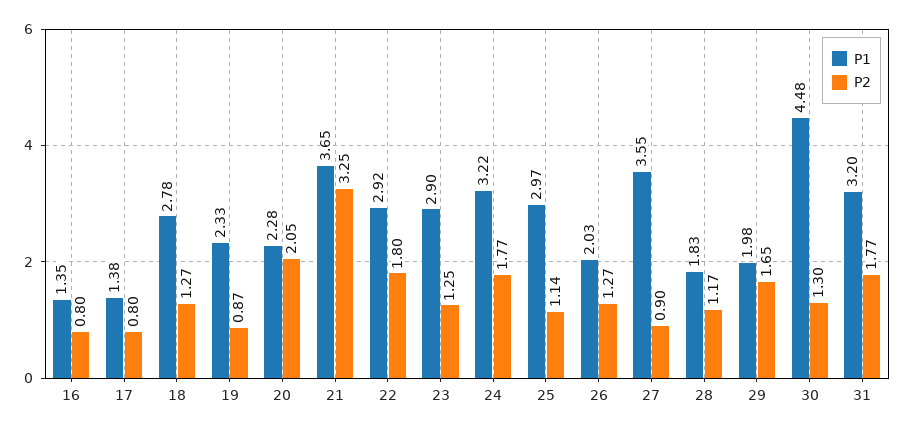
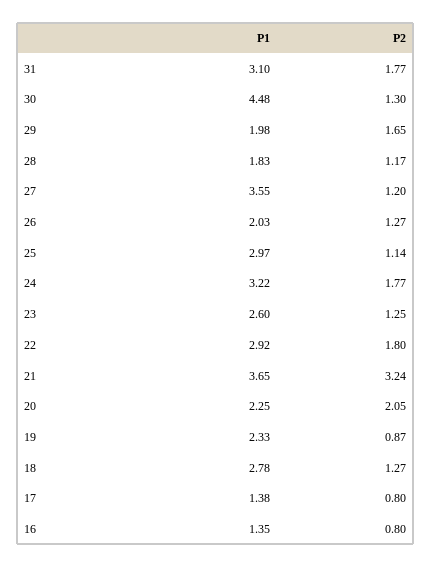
P1, 20: 2.28 -> 2.25
P2, 21: 3.25 -> 3.24
P1, 23: 2.9 -> 2.6
P2, 27: 0.9 -> 1.2
P1, 31: 3.2 -> 3.1

